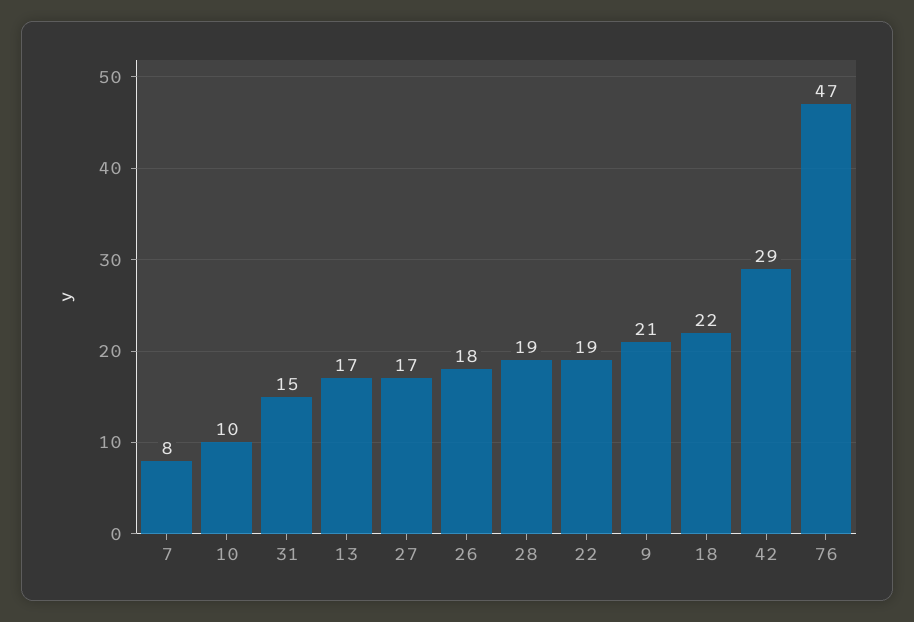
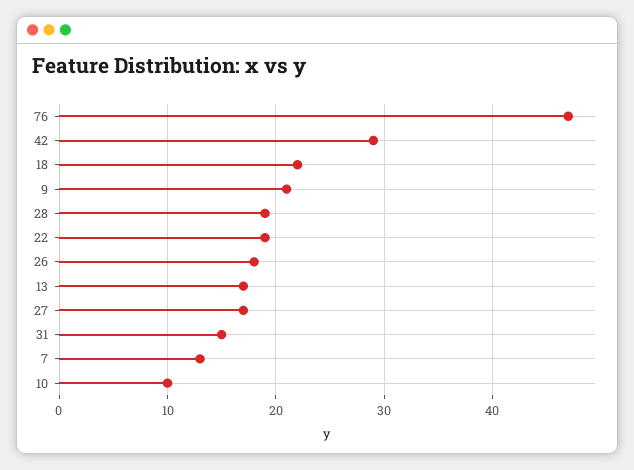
7: 8 -> 13

